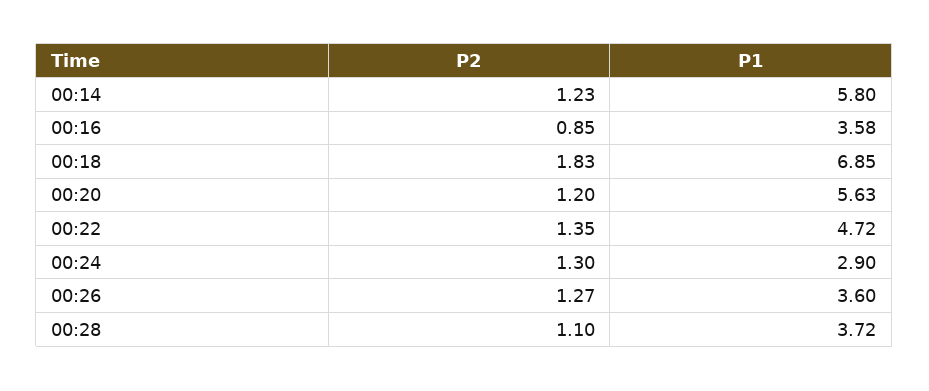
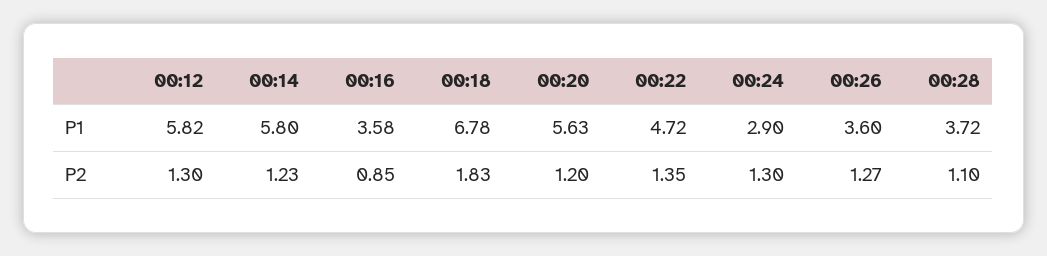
P1, 00:18: 6.85 -> 6.78
P1, 00:12: none -> 5.82
P2, 00:12: none -> 1.3

